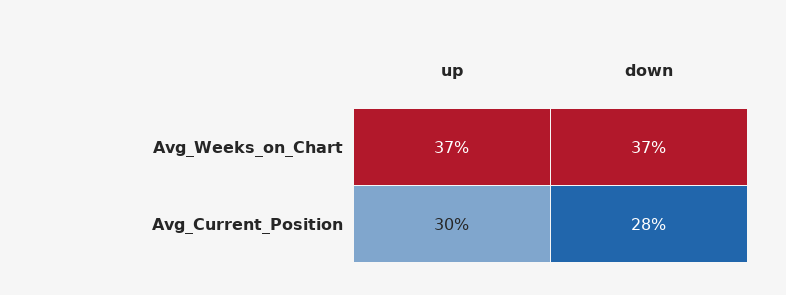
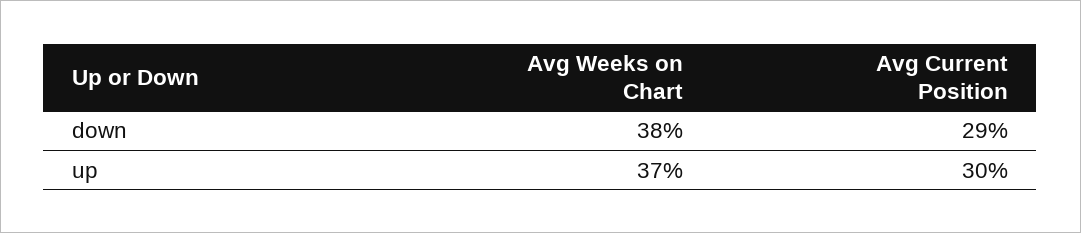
down, Avg_Weeks_on_Chart: 37 -> 38
down, Avg_Current_Position: 28 -> 29

